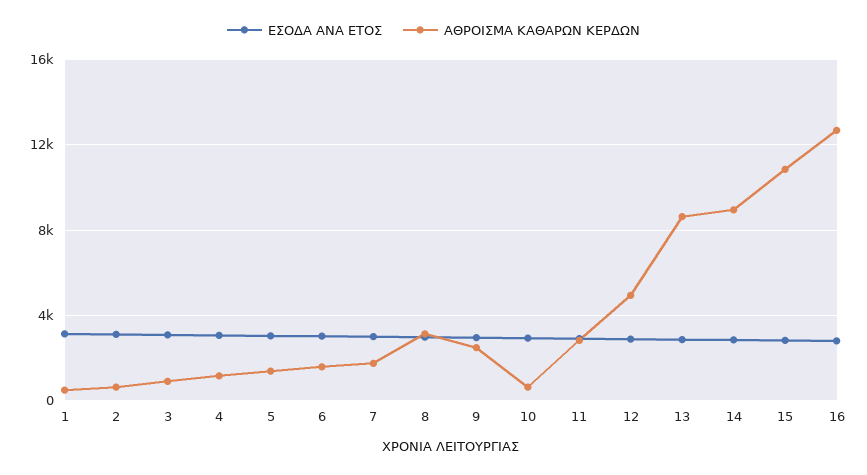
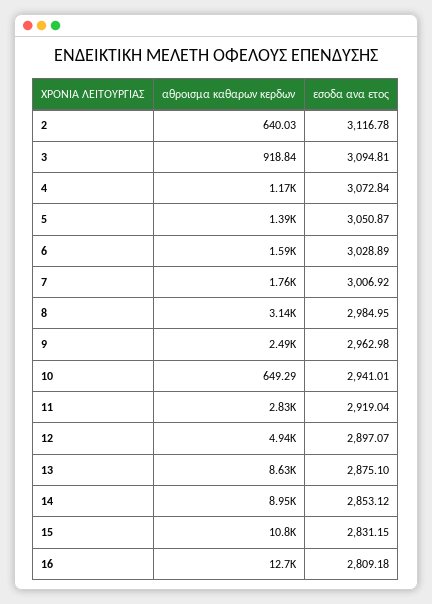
ΕΣΟΔΑ ΑΝΑ ΕΤΟΣ, 1: 3000 -> none
ΑΘΡΟΙΣΜΑ ΚΑΘΑΡΩΝ ΚΕΡΔΩΝ, 1: 500 -> none

